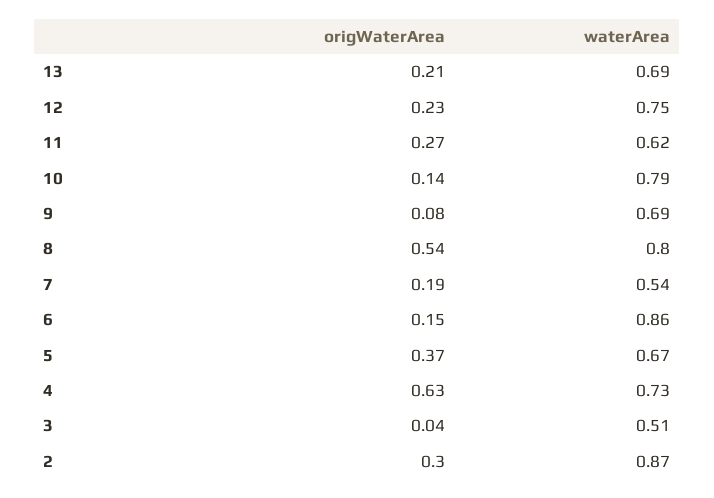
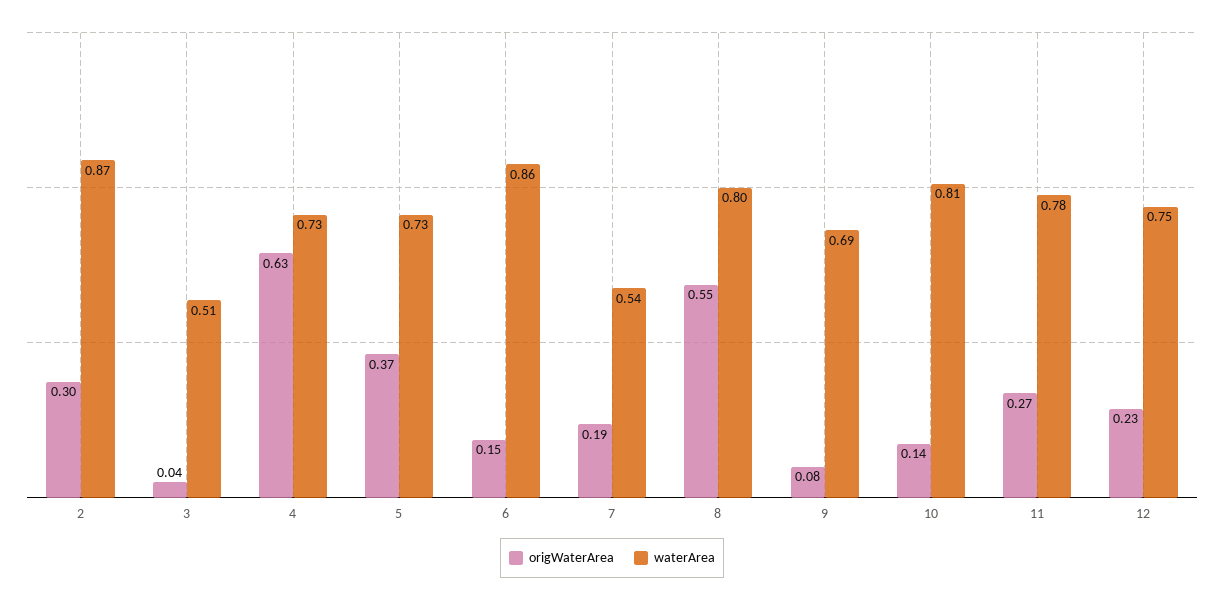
origWaterArea, 13: 0.21 -> none
waterArea, 13: 0.69 -> none
waterArea, 11: 0.62 -> 0.78
waterArea, 10: 0.79 -> 0.81
origWaterArea, 8: 0.54 -> 0.55
waterArea, 5: 0.67 -> 0.73

